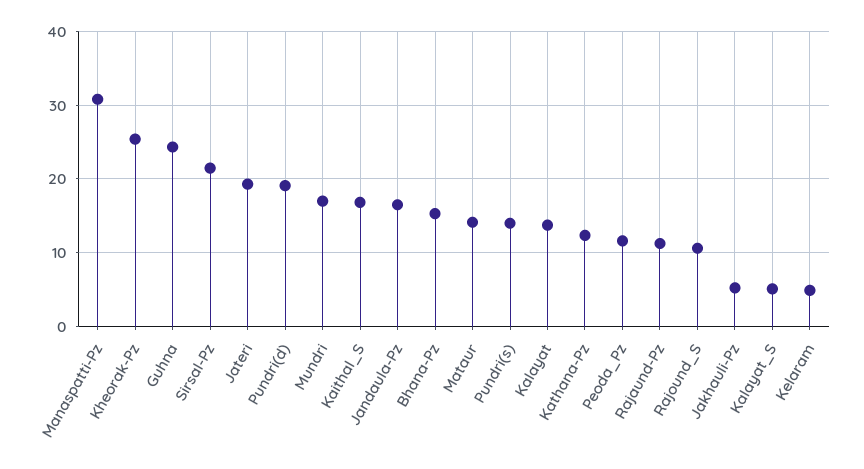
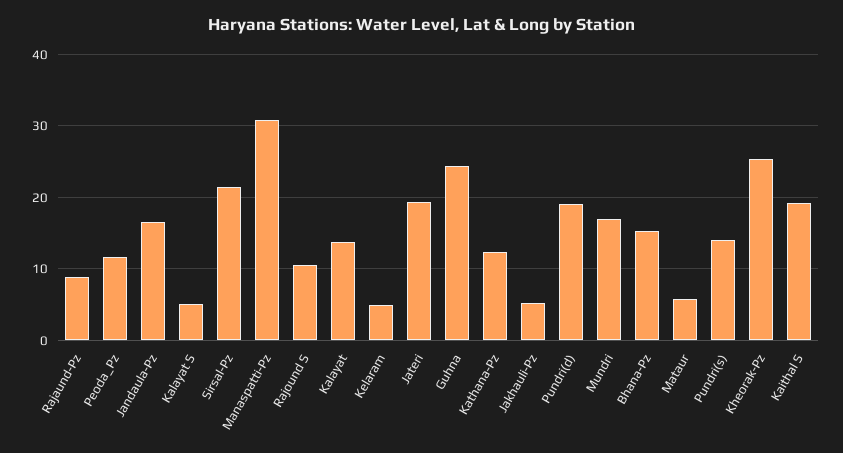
Kaithal_S: 17 -> 19
Mataur: 14 -> 6
Rajaund-Pz: 11 -> 9

